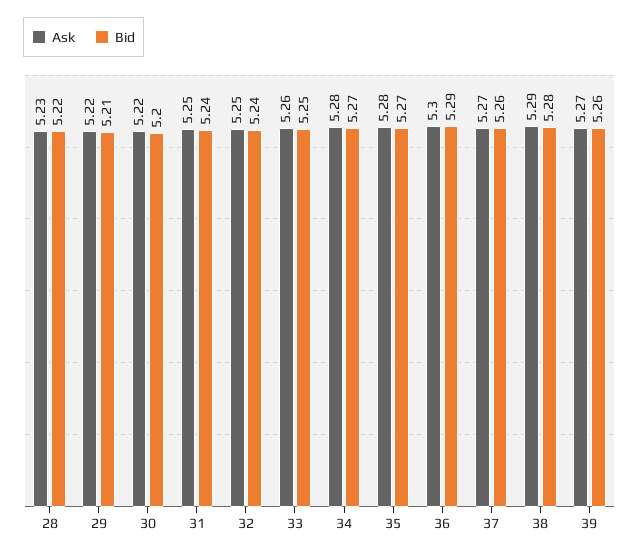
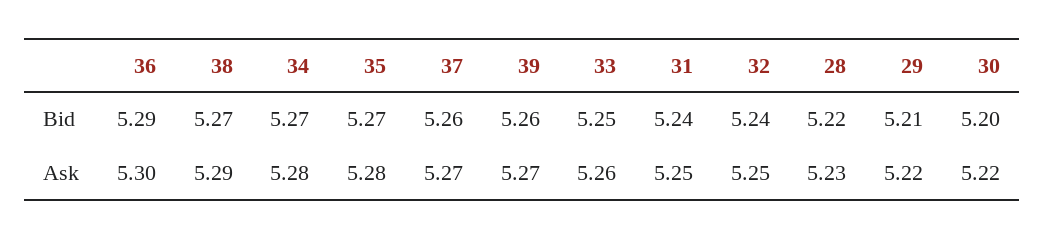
Bid, 38: 5.28 -> 5.27

